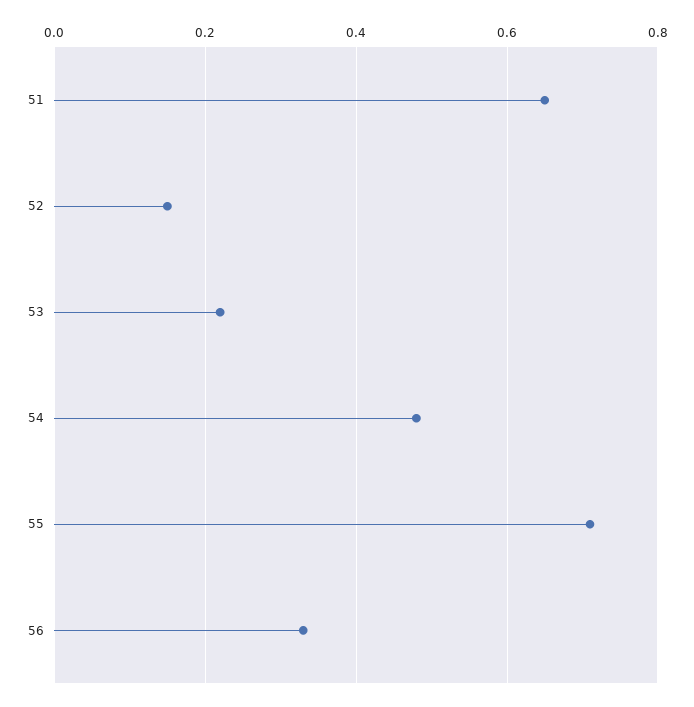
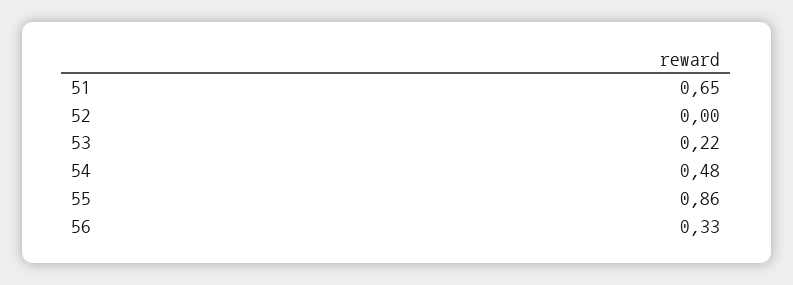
52: 0.15 -> 0
55: 0.7 -> 0.86

